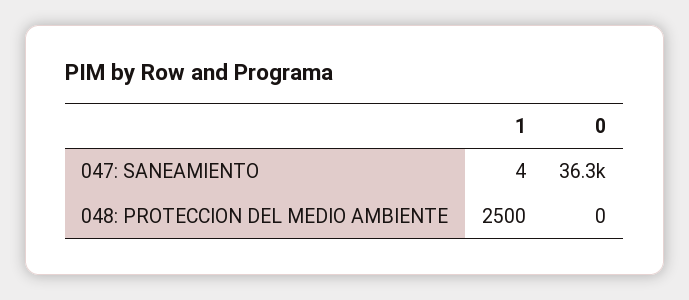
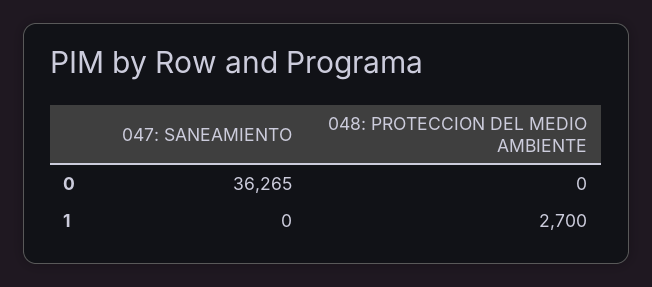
1, 047: SANEAMIENTO: 4 -> 0
1, 048: PROTECCION DEL MEDIO AMBIENTE: 2500 -> 2700

